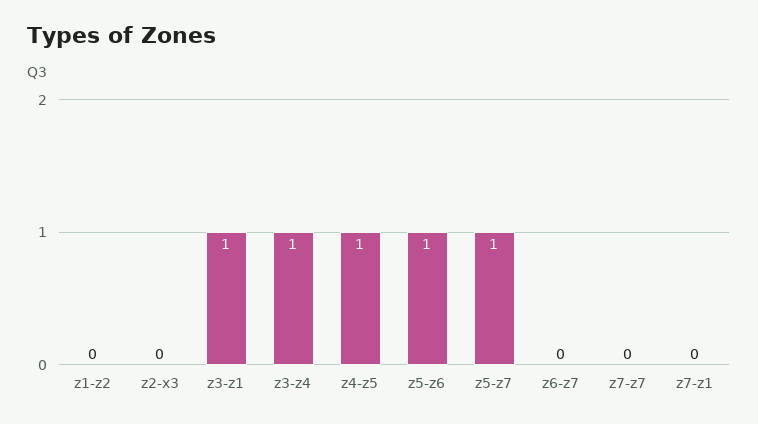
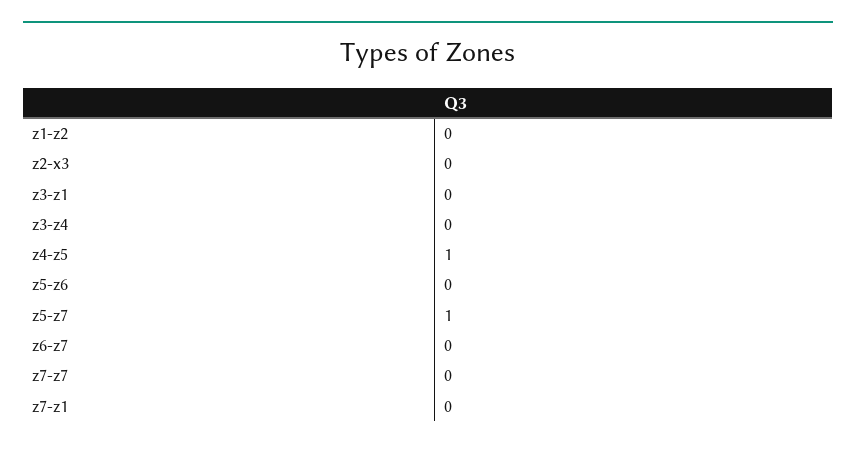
z3-z1: 1 -> 0
z3-z4: 1 -> 0
z5-z6: 1 -> 0

